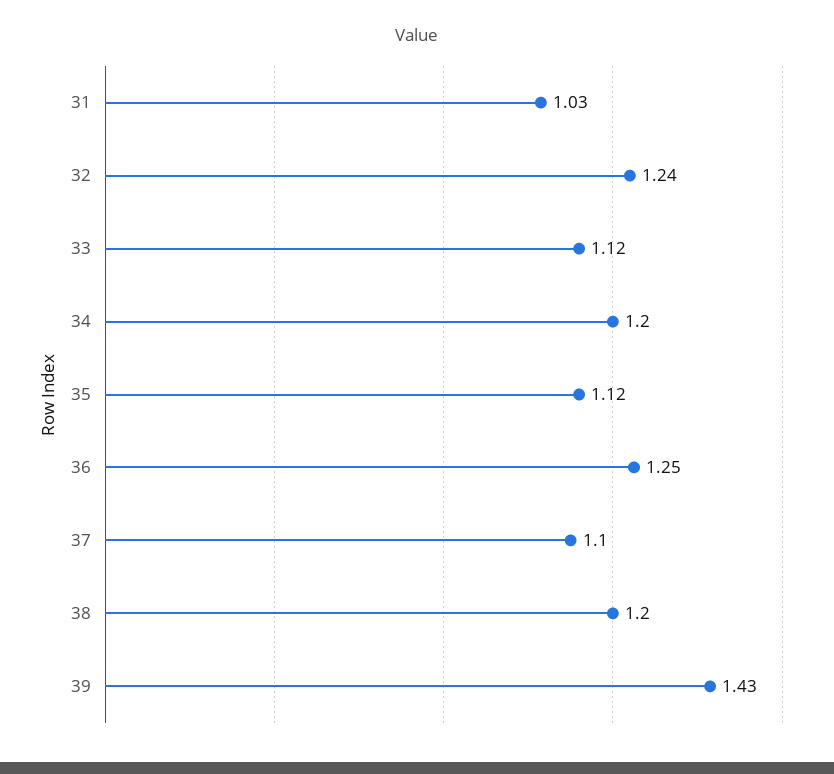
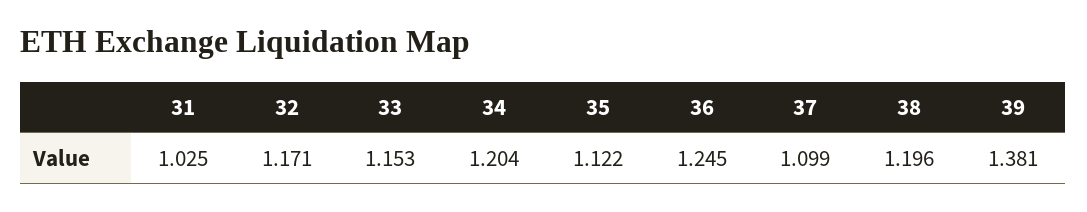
32: 1.24 -> 1.171
33: 1.12 -> 1.153
39: 1.43 -> 1.381

